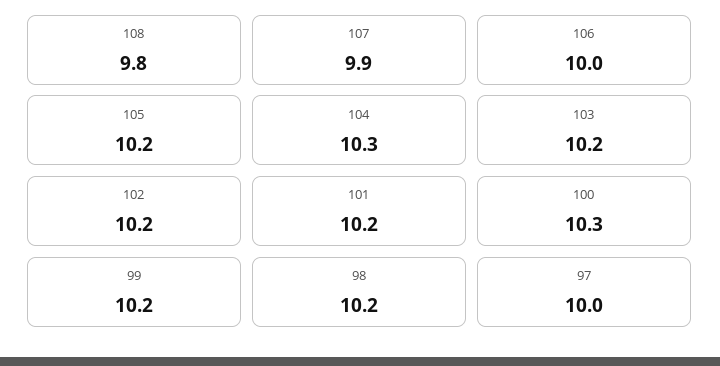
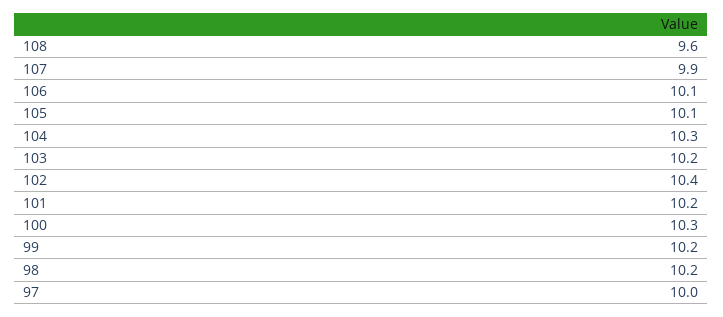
108: 9.8 -> 9.6
106: 10 -> 10.1
105: 10.2 -> 10.1
102: 10.2 -> 10.4

